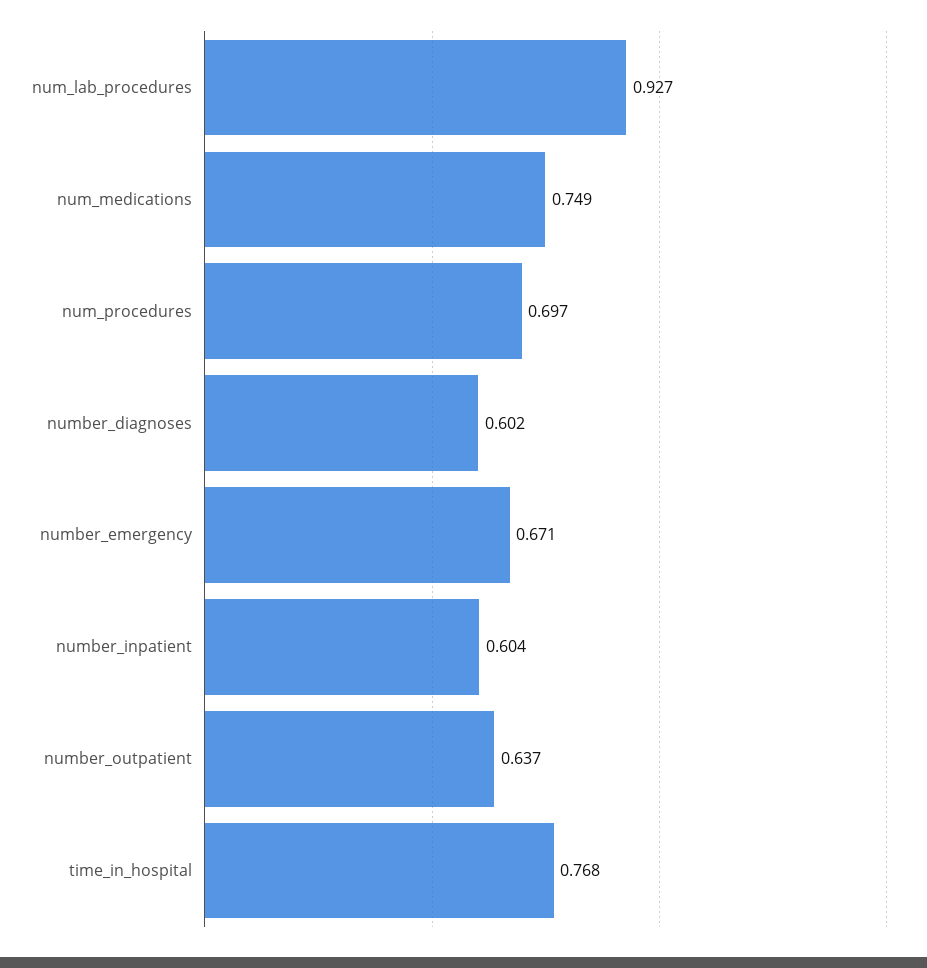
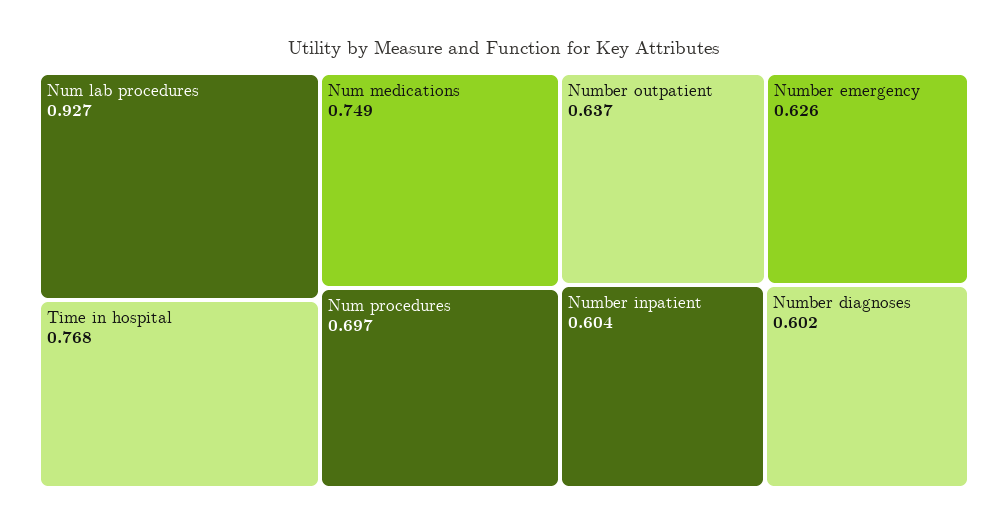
number_emergency: 0.671 -> 0.626

